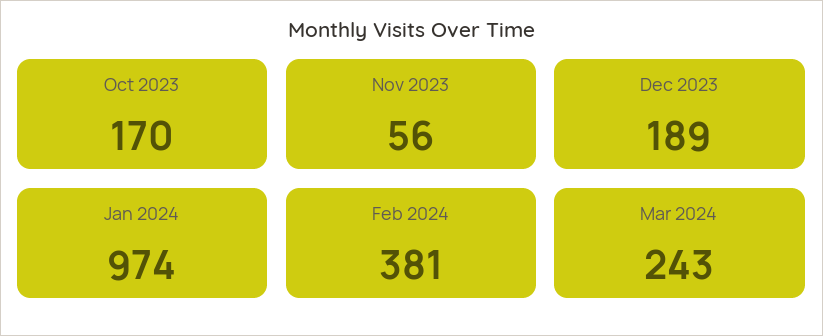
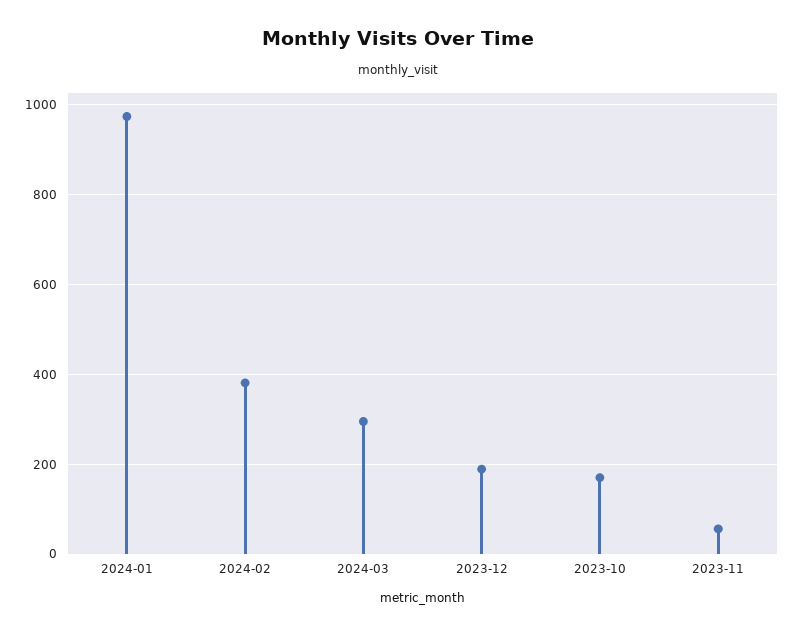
Mar 2024: 243 -> 300

